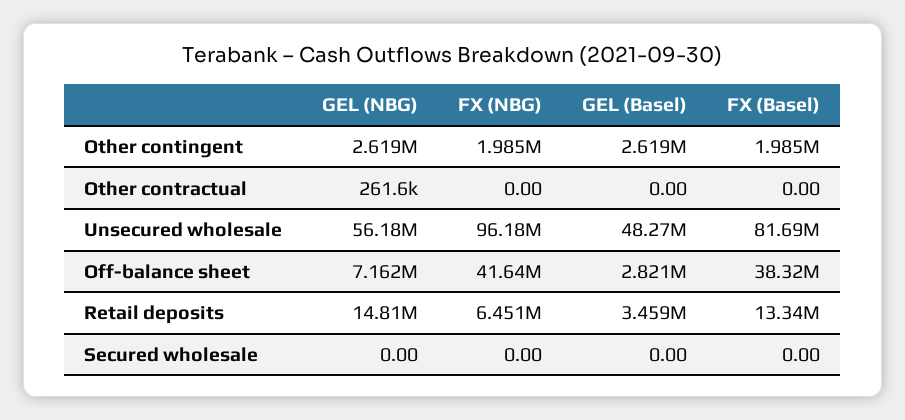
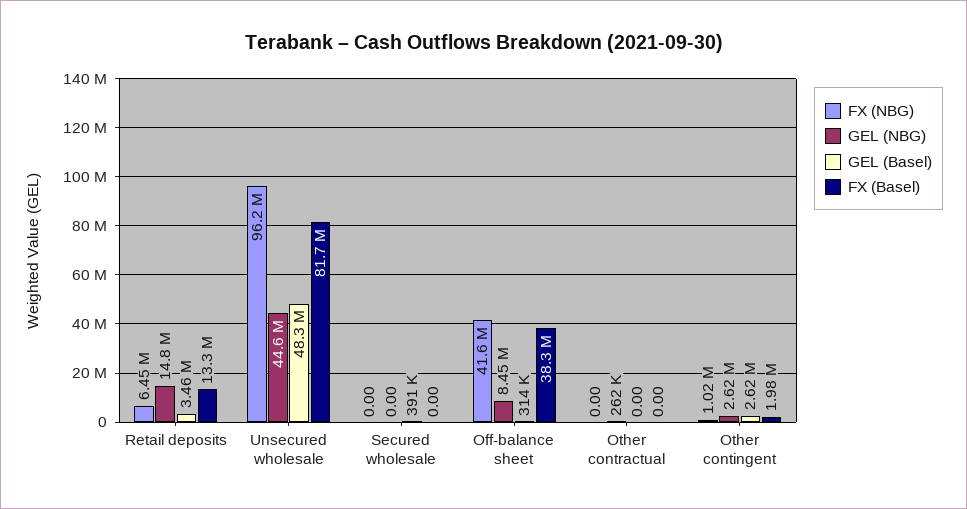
FX (NBG), Other contingent: 1985000 -> 1020000
GEL (NBG), Unsecured wholesale: 56180000 -> 44600000
GEL (NBG), Off-balance sheet: 7162000 -> 8450000
GEL (Basel), Off-balance sheet: 2821000 -> 314000
GEL (Basel), Secured wholesale: 0 -> 391000

